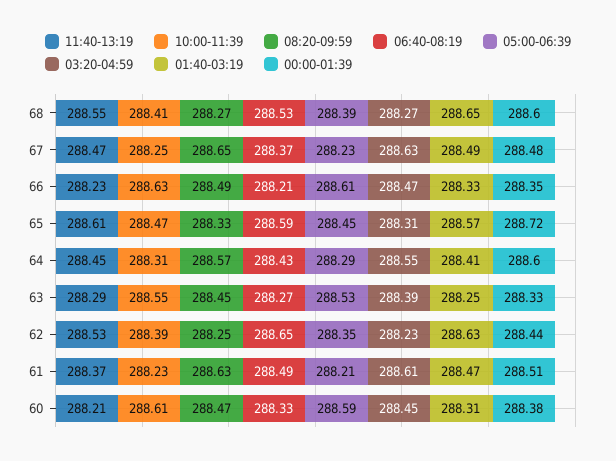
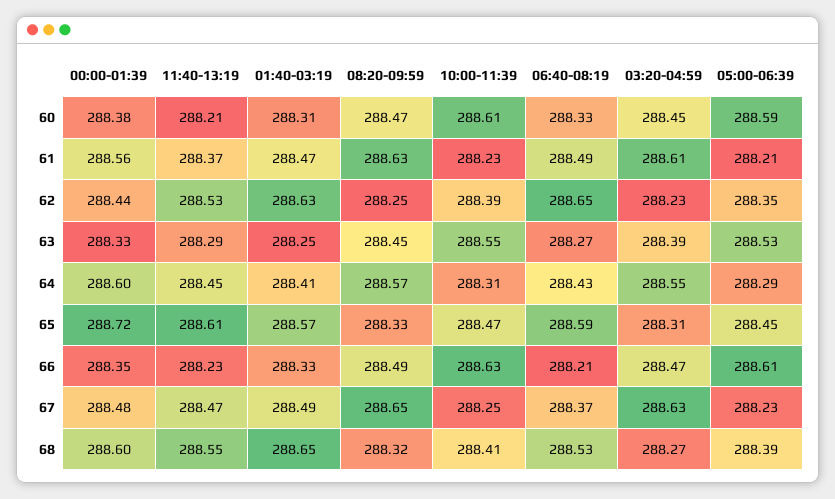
08:20-09:59, 68: 288.27 -> 288.32
00:00-01:39, 61: 288.51 -> 288.56

